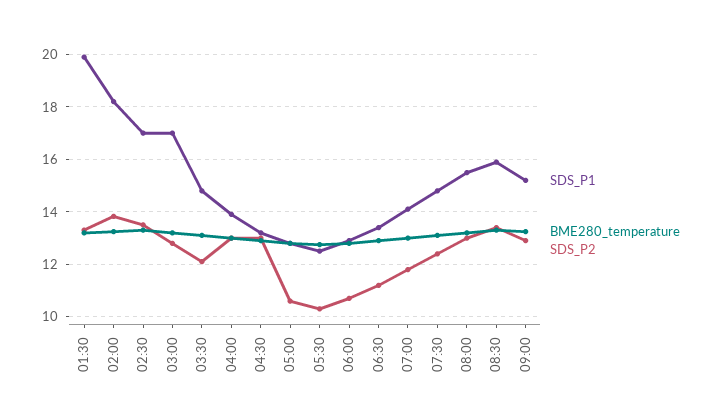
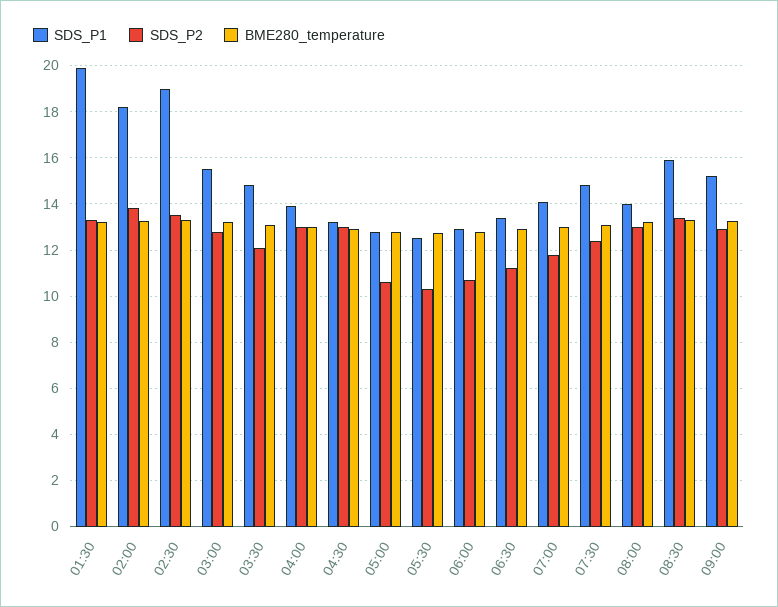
SDS_P1, 02:30: 17 -> 19
SDS_P1, 03:00: 17 -> 15.5
SDS_P1, 08:00: 15.5 -> 14

